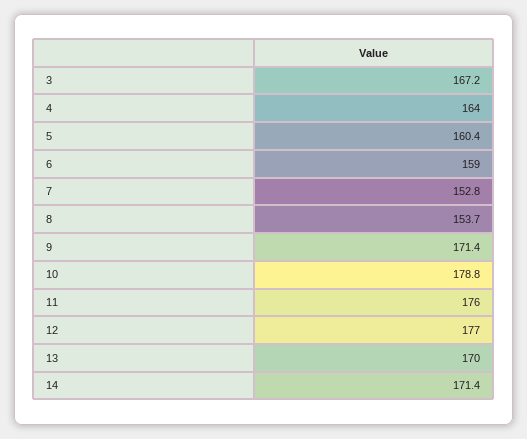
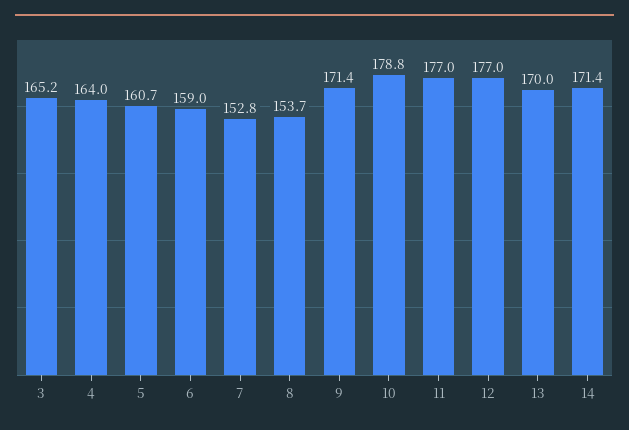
3: 167.2 -> 165.2
5: 160.4 -> 160.7
11: 176 -> 177

